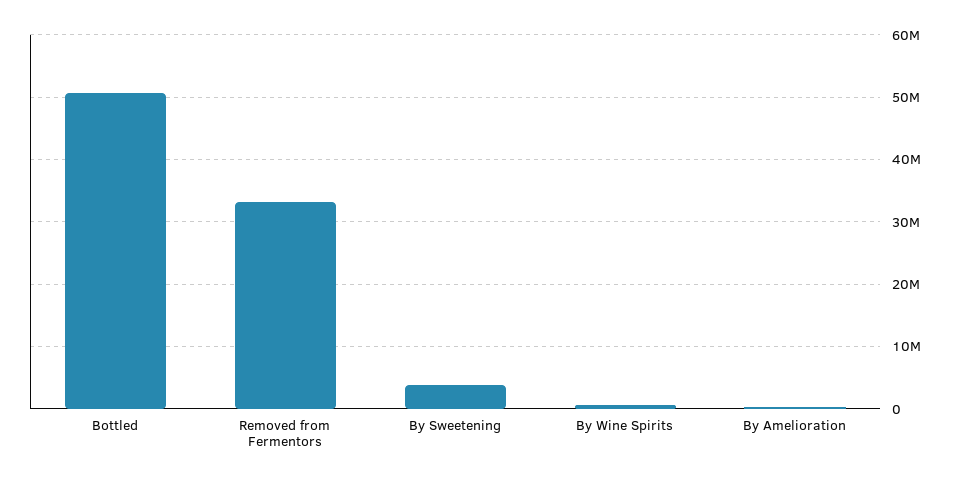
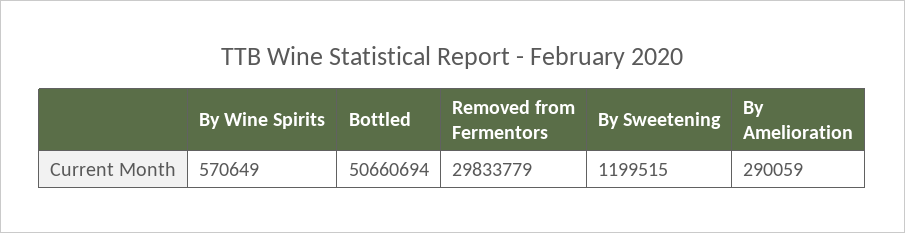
Removed from Fermentors: 33000000 -> 29833779
By Sweetening: 4000000 -> 1199515

